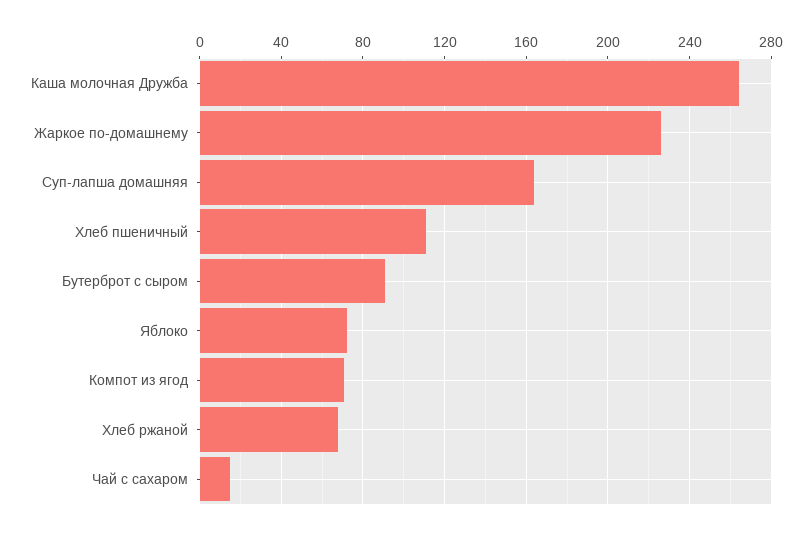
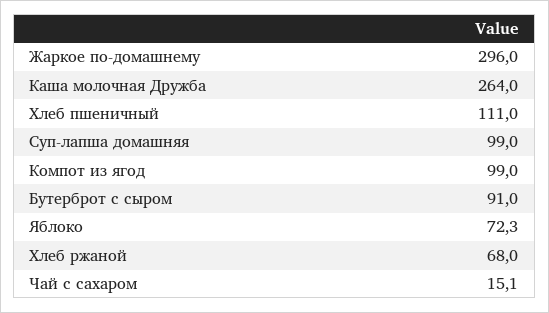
Жаркое по-домашнему: 225 -> 296
Суп-лапша домашняя: 165 -> 99
Компот из ягод: 70 -> 99

